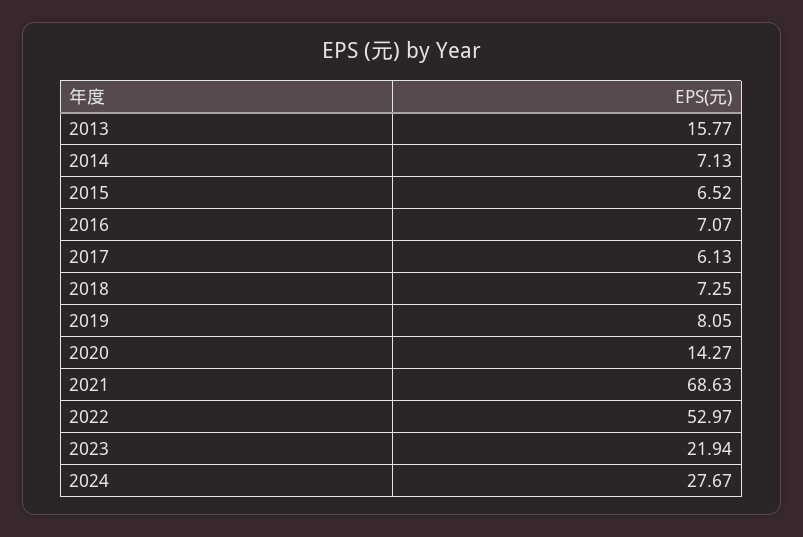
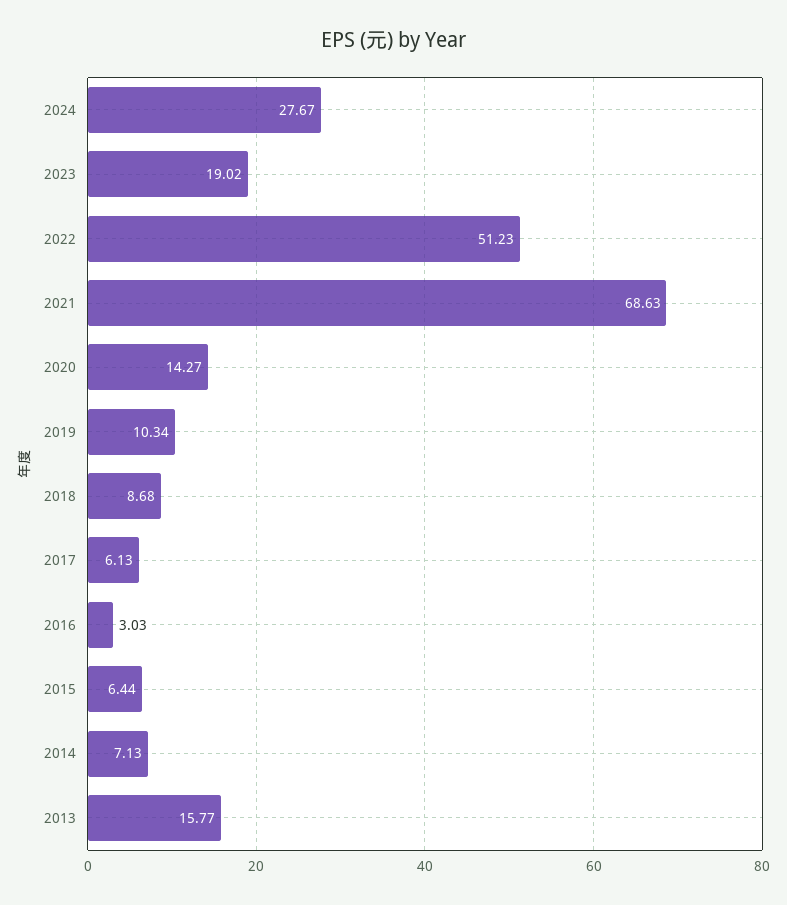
2015: 6.52 -> 6.44
2016: 7.07 -> 3.03
2018: 7.25 -> 8.68
2019: 8.05 -> 10.34
2022: 52.97 -> 51.23
2023: 21.94 -> 19.02

